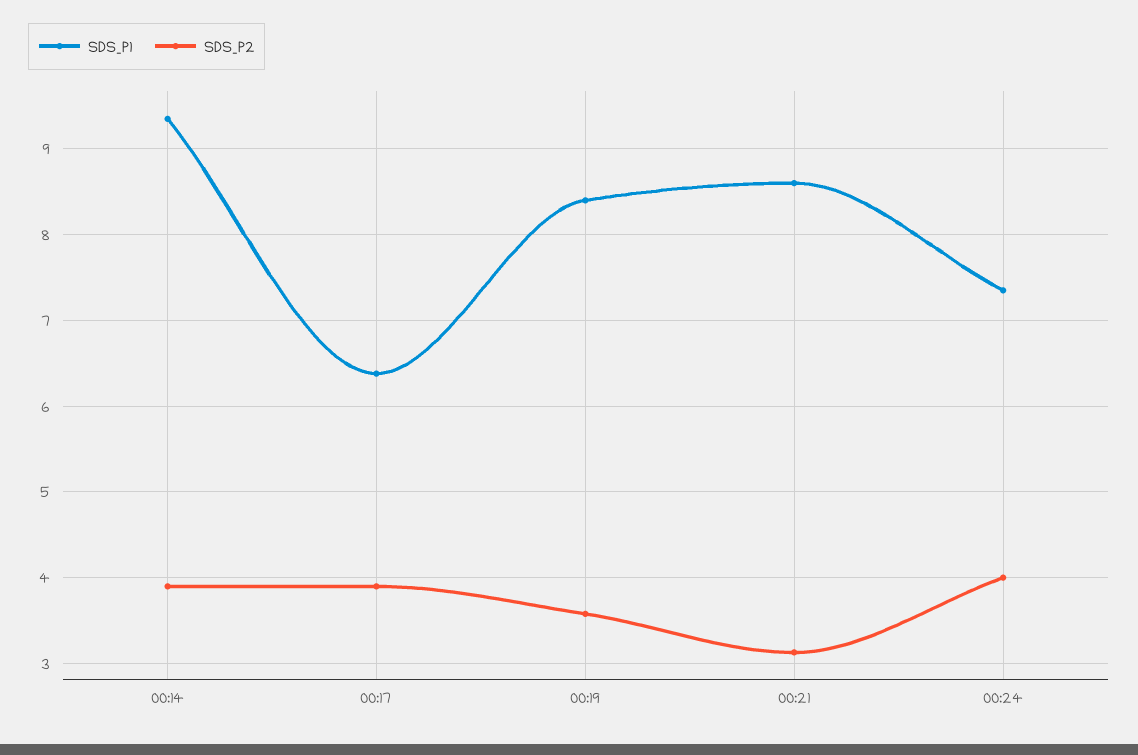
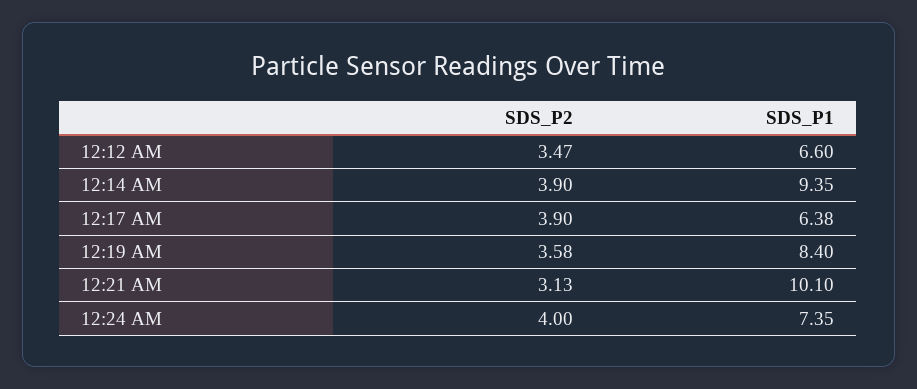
SDS_P1, 00:21: 8.6 -> 10.1
SDS_P2, 12:12 AM: none -> 3.47
SDS_P1, 12:12 AM: none -> 6.6

